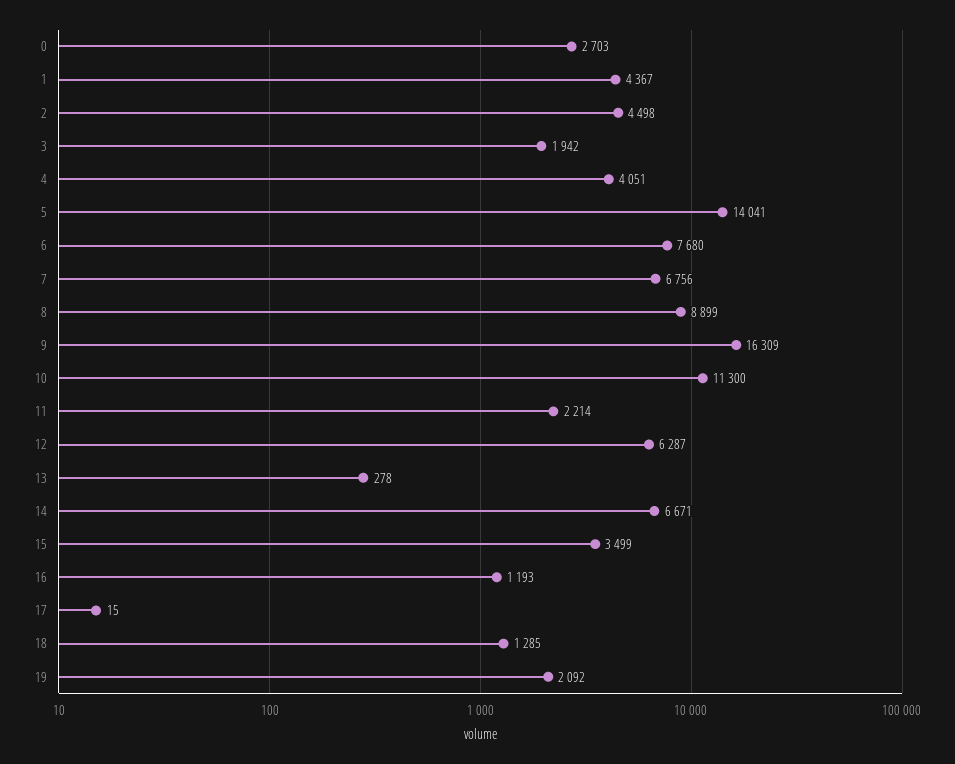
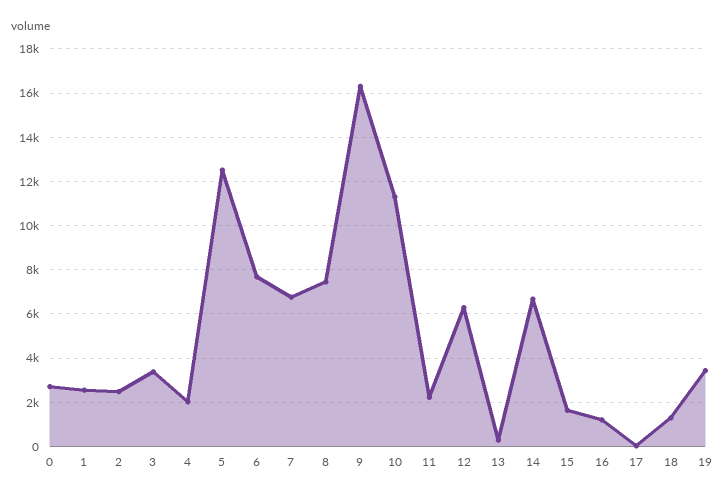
1: 4367 -> 2500
2: 4498 -> 2500
3: 1942 -> 3500
4: 4051 -> 2000
5: 14041 -> 12500
8: 8899 -> 7500
15: 3499 -> 1500
19: 2092 -> 3500

